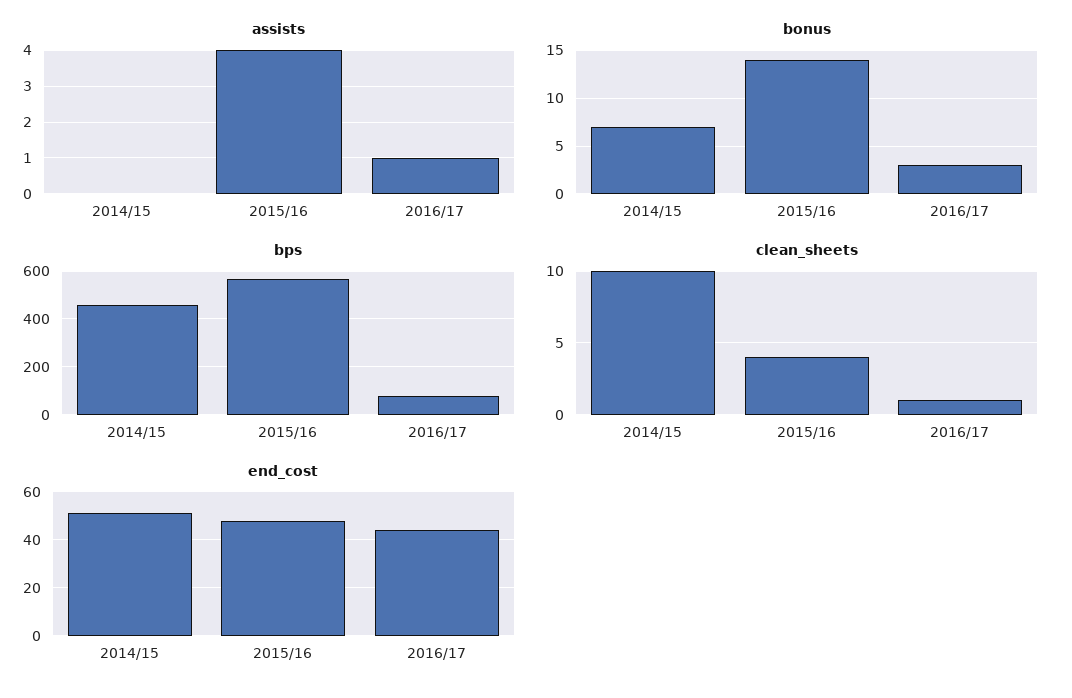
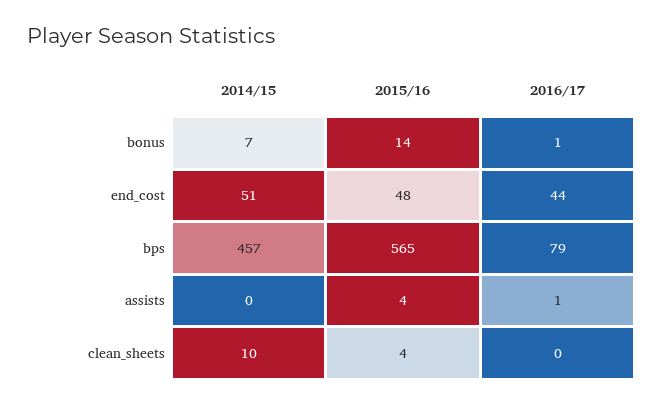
bonus, 2016/17: 3 -> 1
clean_sheets, 2016/17: 1 -> 0

